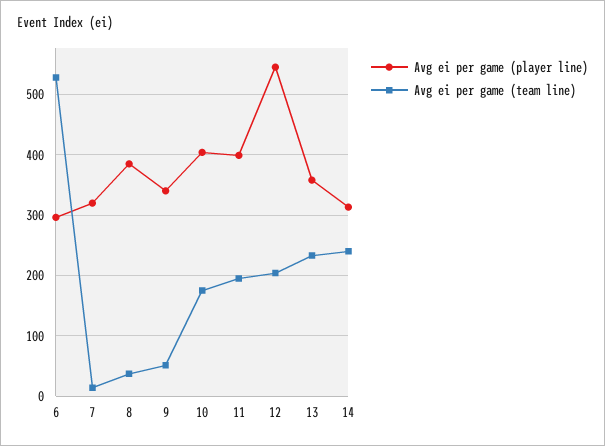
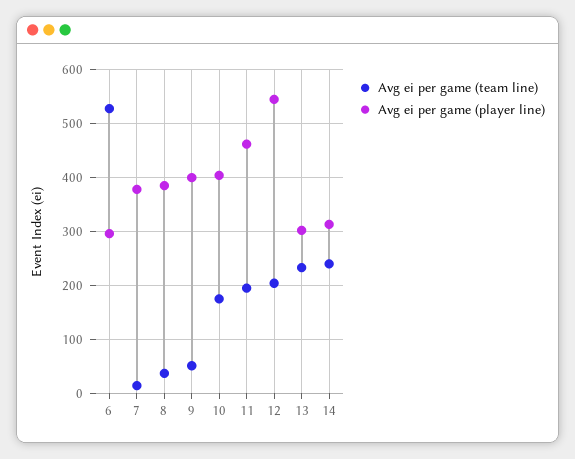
Avg ei per game (player line), 7: 320 -> 380
Avg ei per game (player line), 9: 340 -> 400
Avg ei per game (player line), 11: 400 -> 460
Avg ei per game (player line), 13: 360 -> 300

